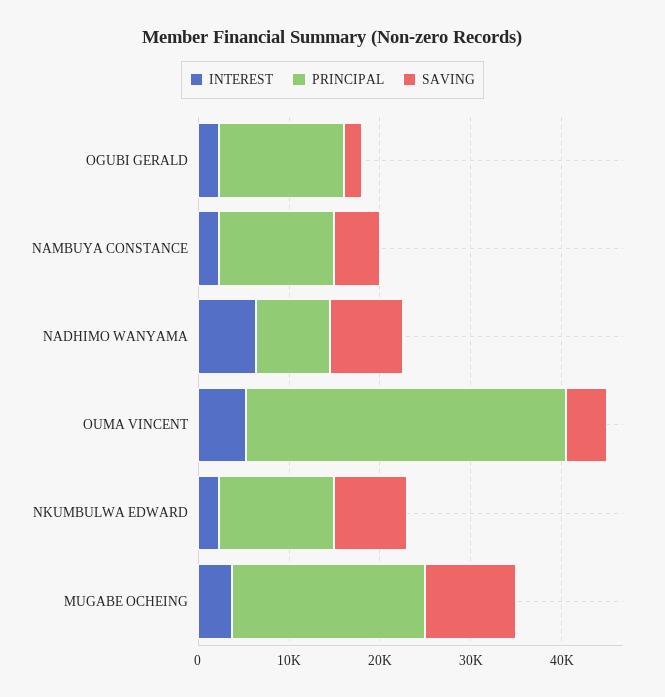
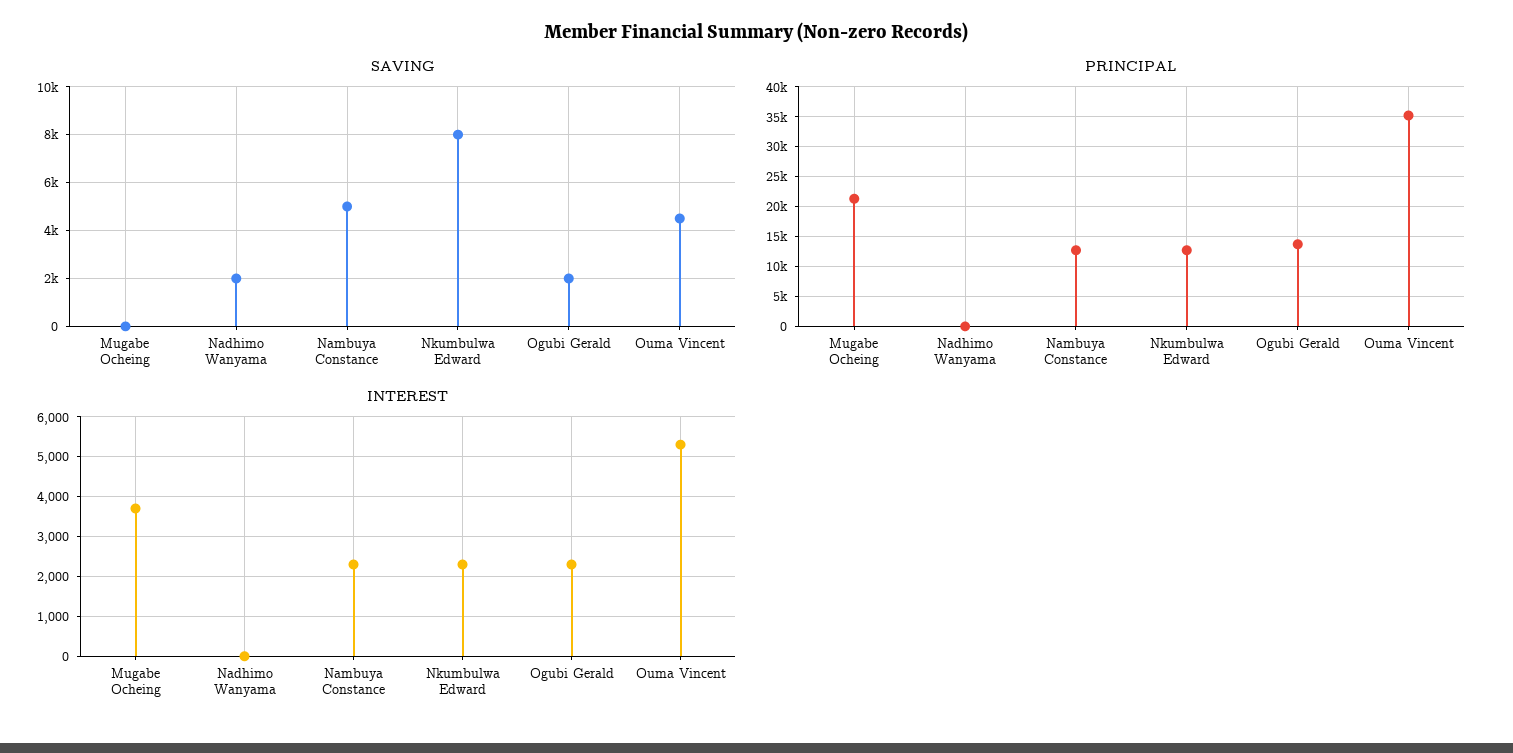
INTEREST, NADHIMO WANYAMA: 6000 -> 0
PRINCIPAL, NADHIMO WANYAMA: 8000 -> 0
SAVING, NADHIMO WANYAMA: 8000 -> 2000
SAVING, MUGABE OCHEING: 10000 -> 0

